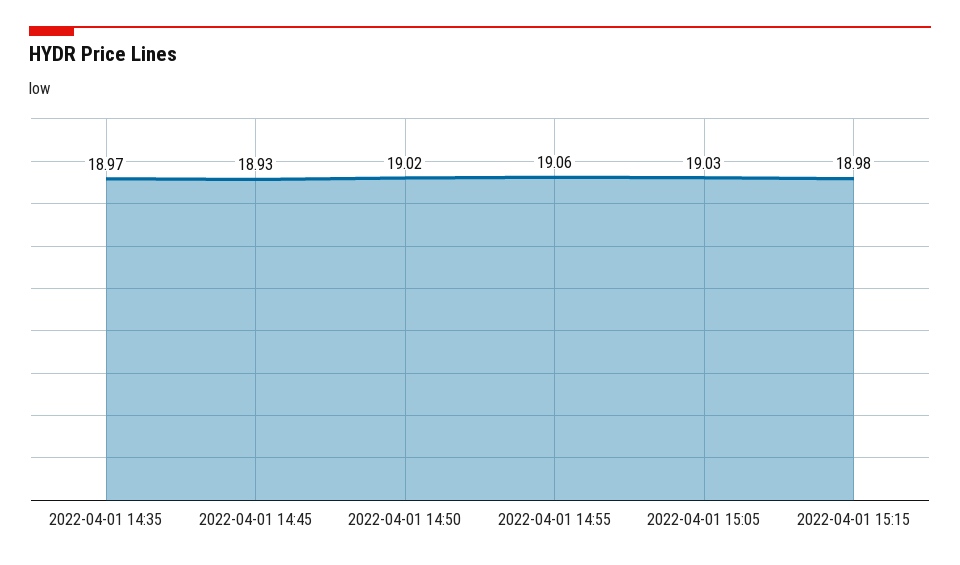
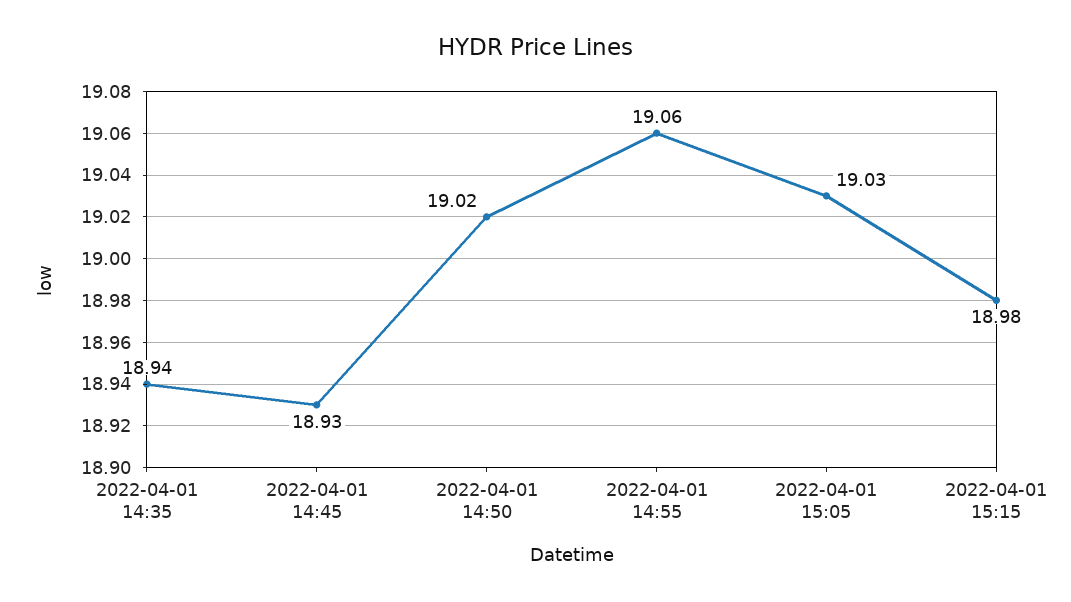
2022-04-01 14:35: 18.97 -> 18.94

